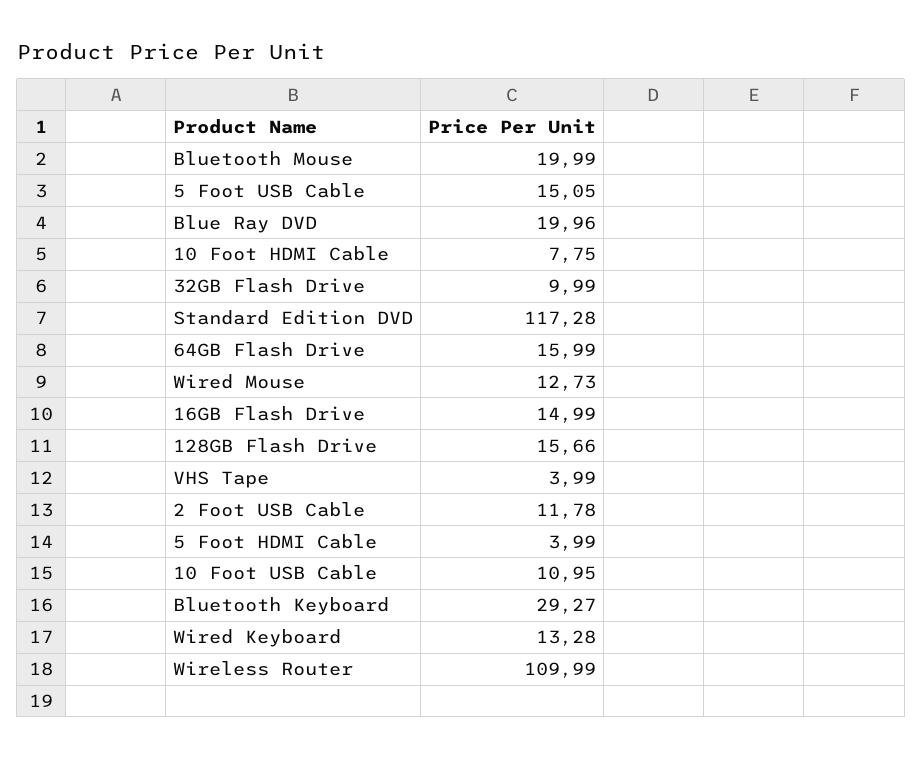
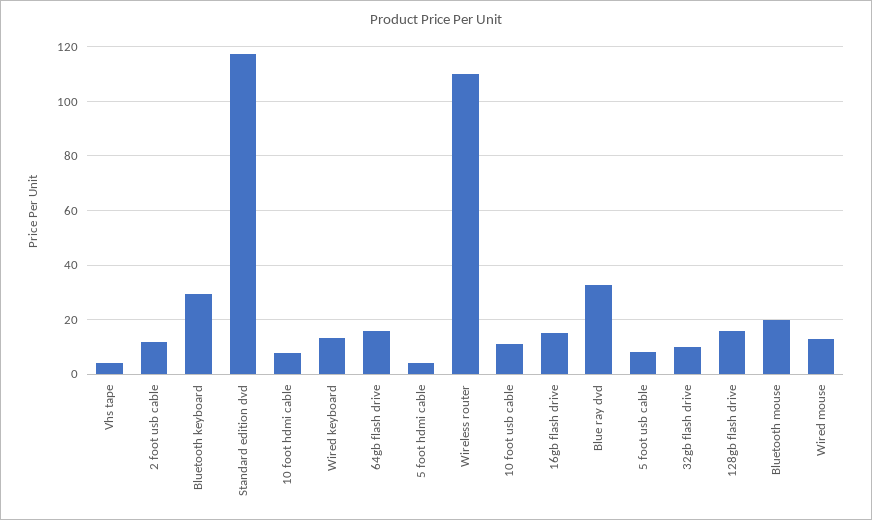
5 Foot USB Cable: 15.05 -> 7.5
Blue Ray DVD: 19.96 -> 32.5

